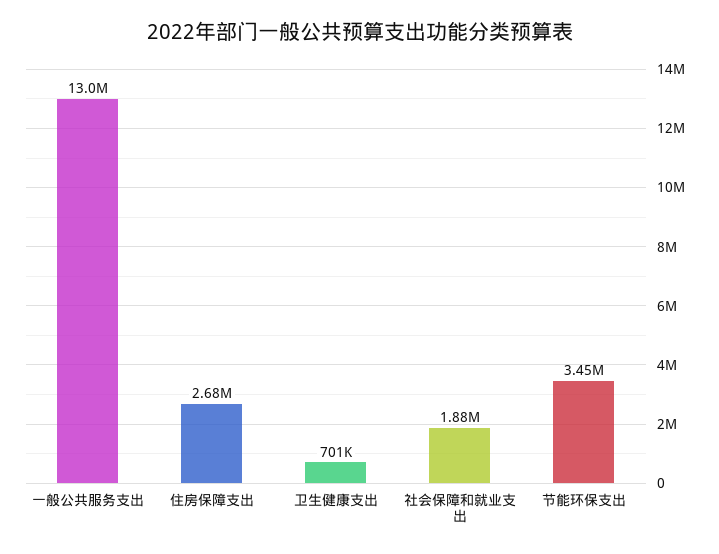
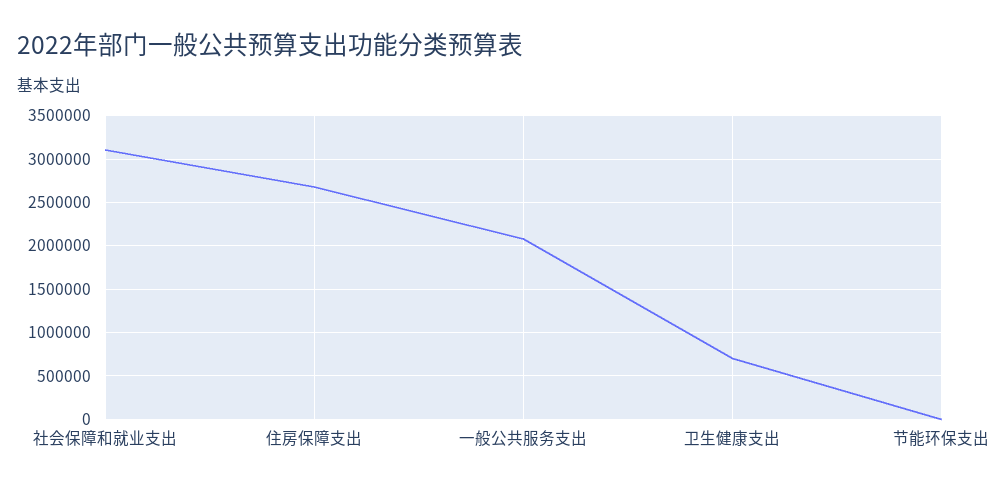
一般公共服务支出: 13000000 -> 2100000
社会保障和就业支出: 1880000 -> 3100000
节能环保支出: 3450000 -> 0

